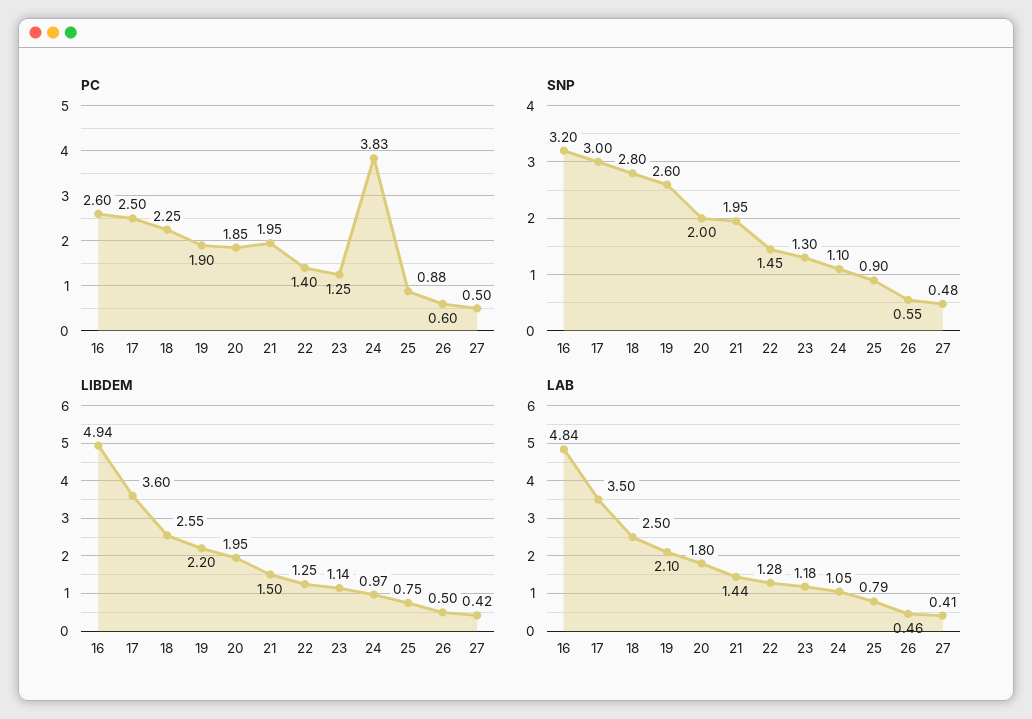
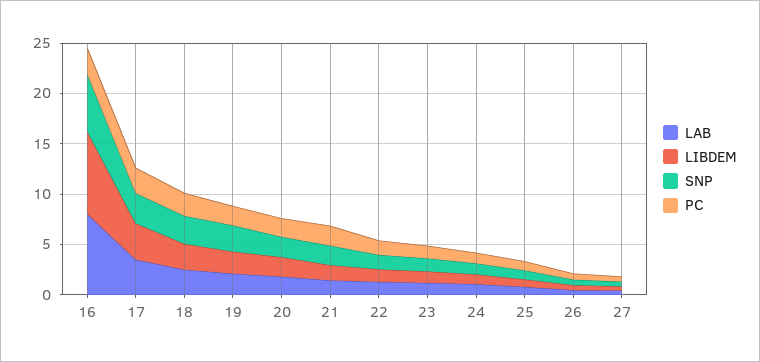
PC, 24: 3.83 -> 1
SNP, 16: 3.2 -> 6
LIBDEM, 16: 4.94 -> 8
LAB, 16: 4.84 -> 8

